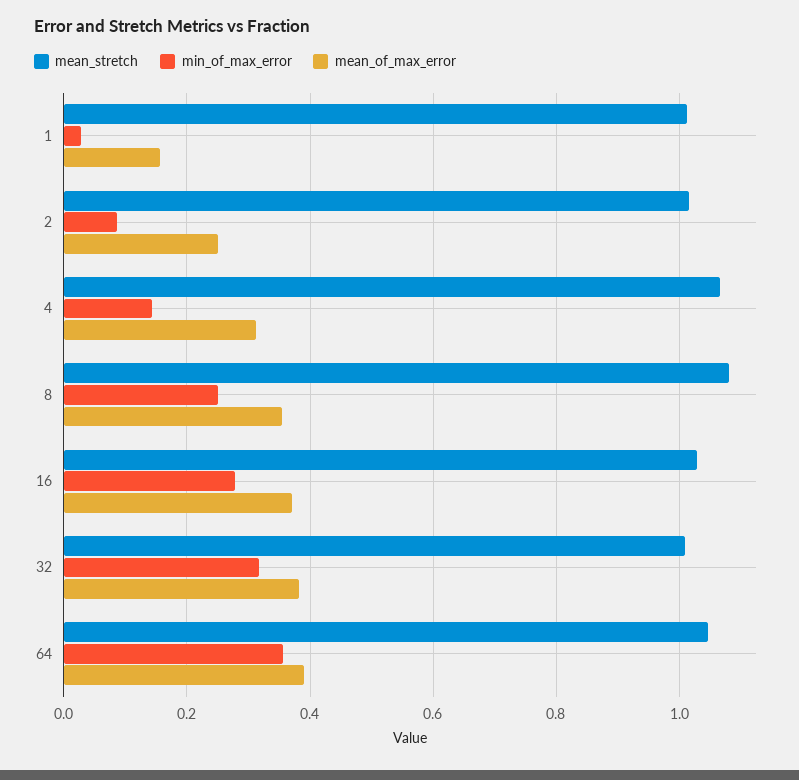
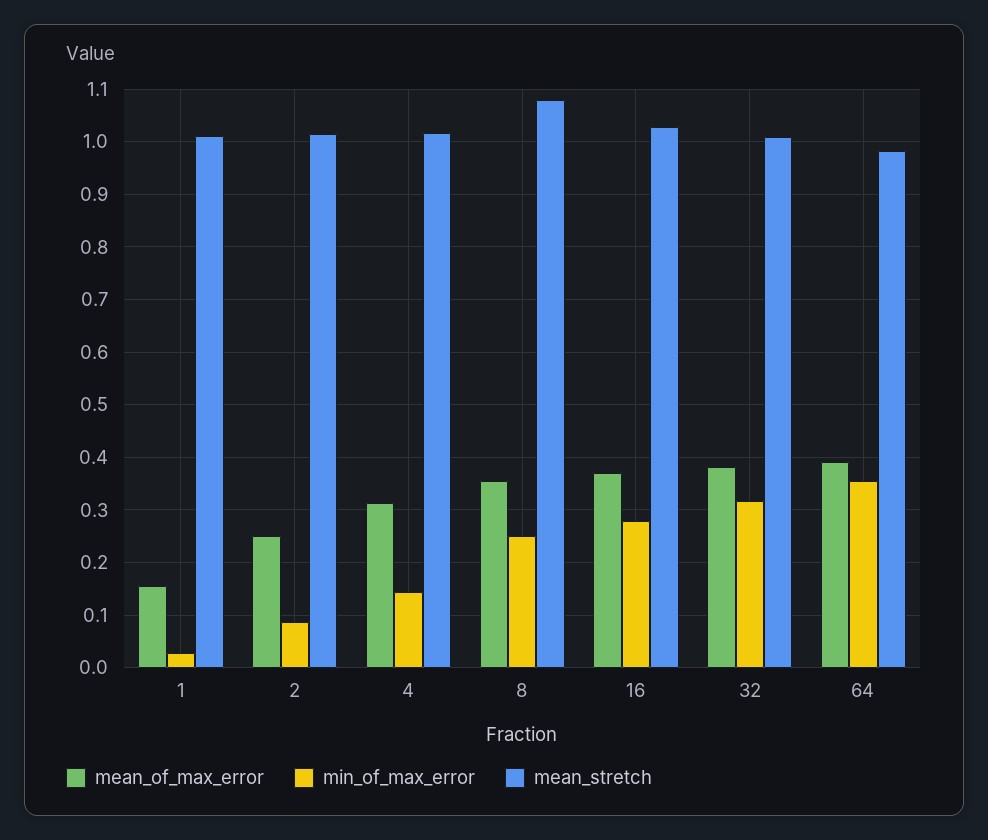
mean_stretch, 4: 1.06 -> 1.02
mean_stretch, 64: 1.04 -> 0.98

